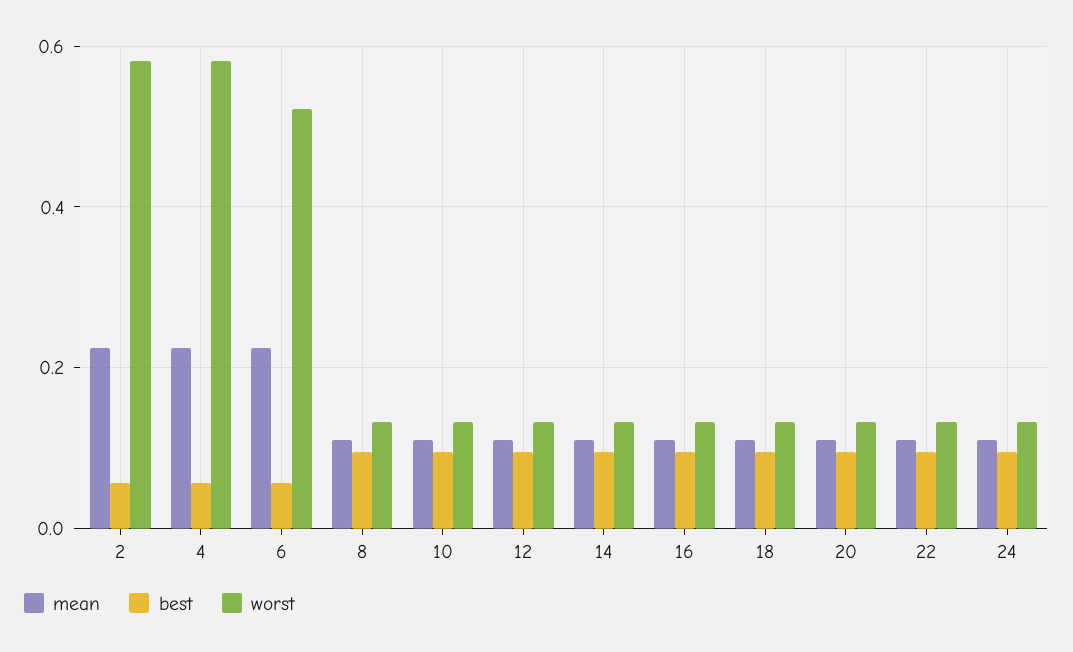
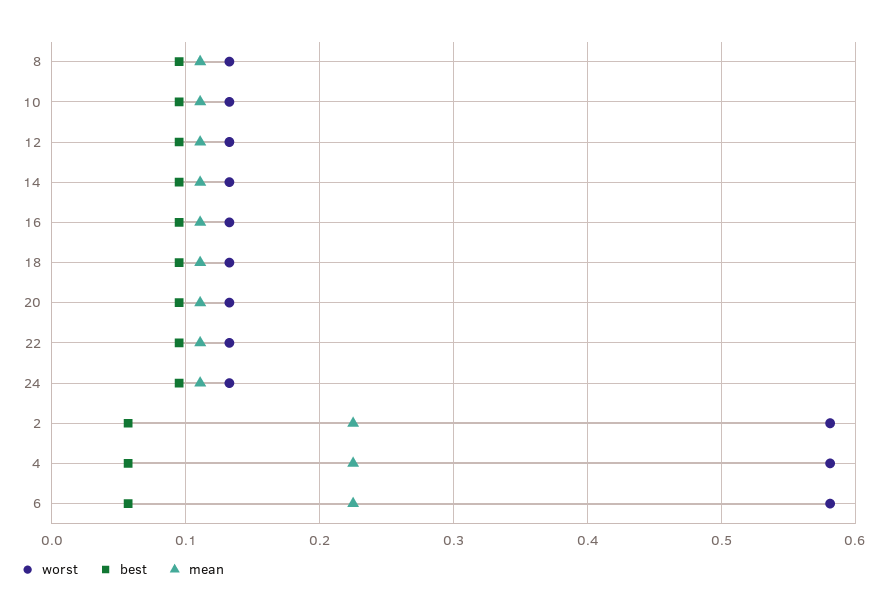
worst, 6: 0.52 -> 0.58

